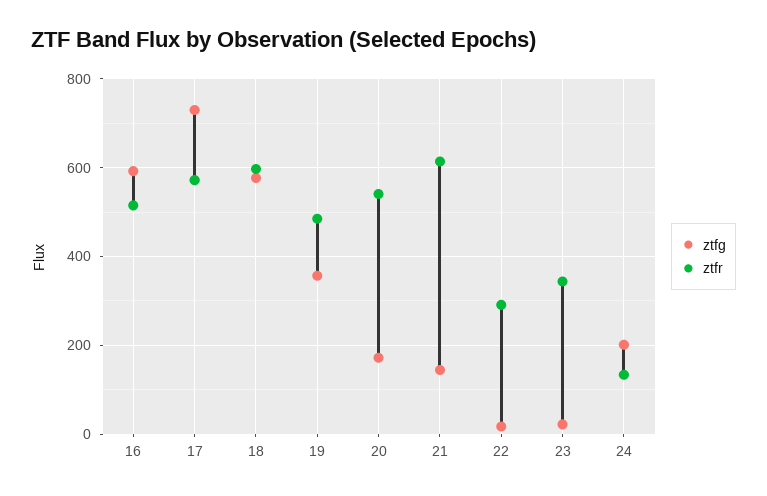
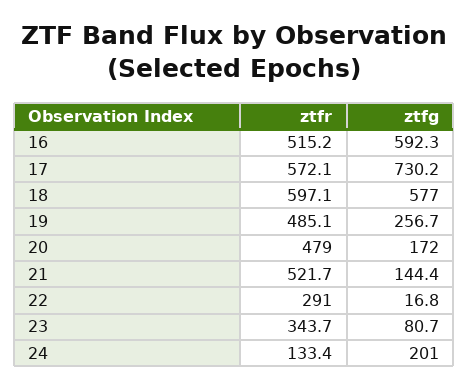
ztfg, 19: 360 -> 256.7
ztfr, 20: 540 -> 479
ztfr, 21: 620 -> 521.7
ztfg, 23: 20 -> 80.7

